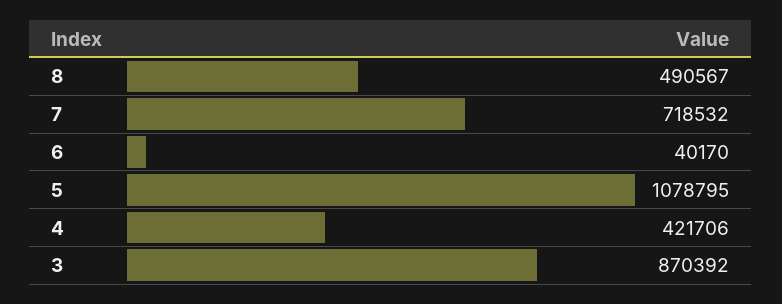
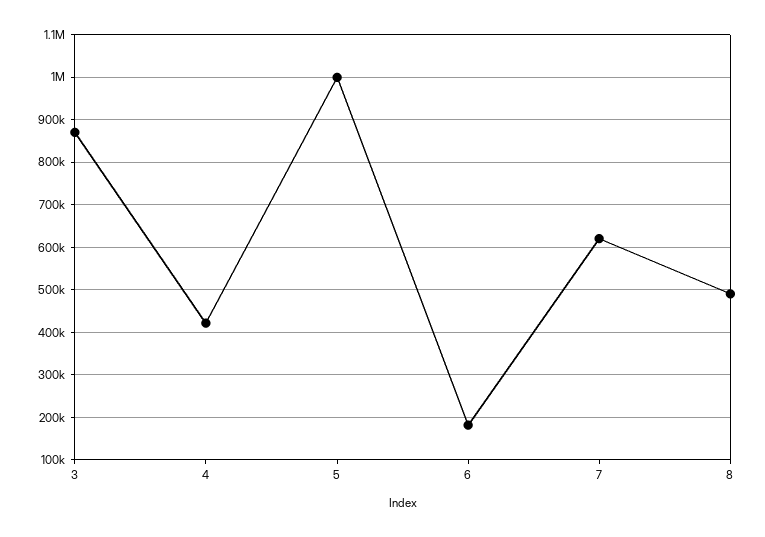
7: 718532 -> 620000
6: 40170 -> 180000
5: 1078795 -> 1000000

